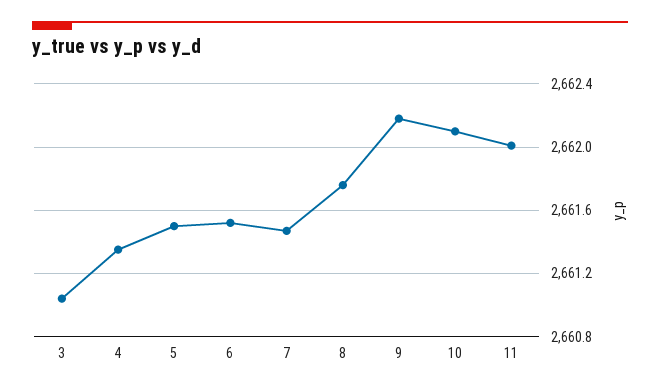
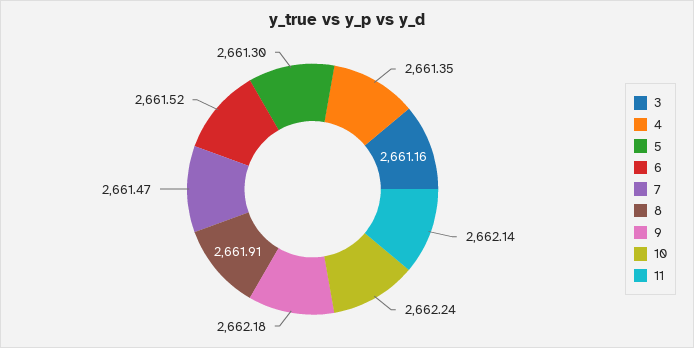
3: 2661.05 -> 2661.16
5: 2661.5 -> 2661.3
8: 2661.75 -> 2661.91
10: 2662.1 -> 2662.24
11: 2662 -> 2662.14

